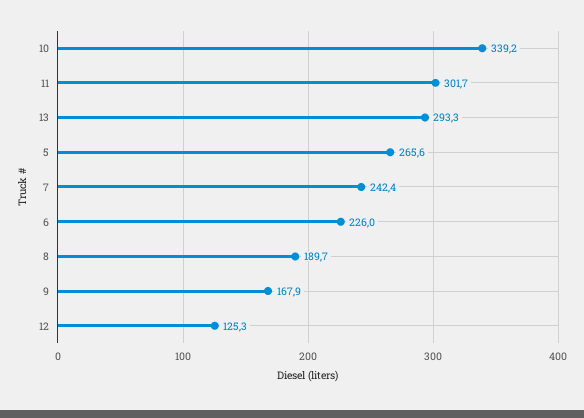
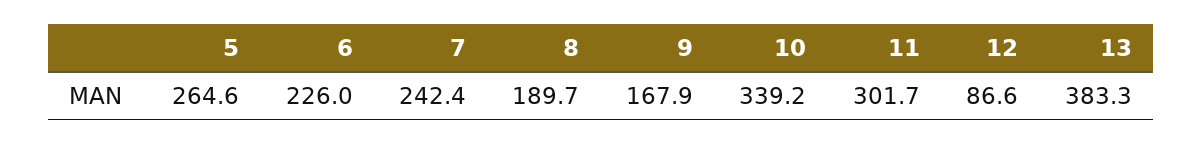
13: 293.3 -> 383.3
5: 265.6 -> 264.6
12: 125.3 -> 86.6

